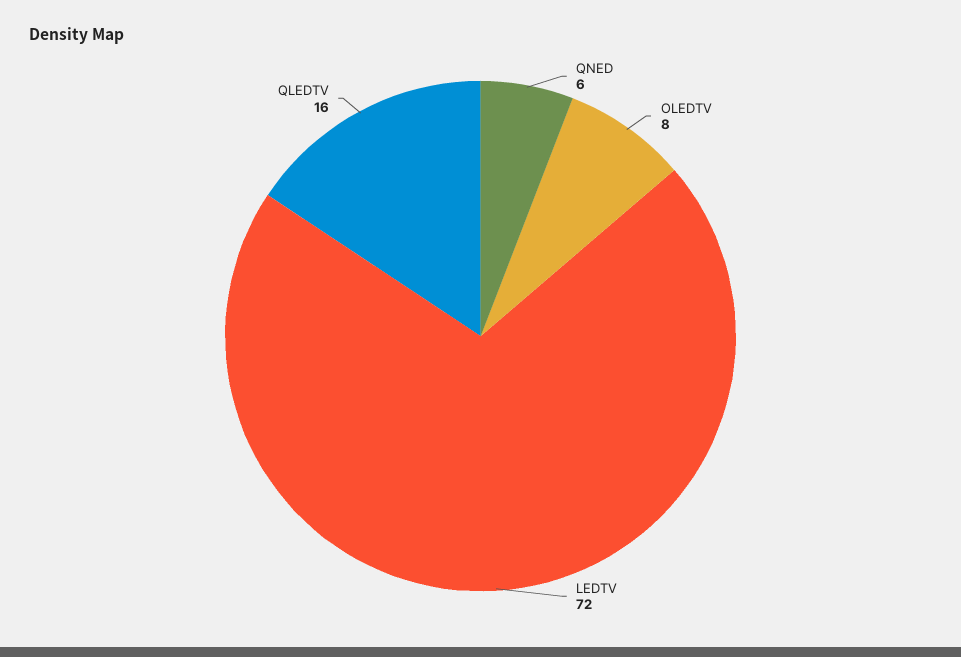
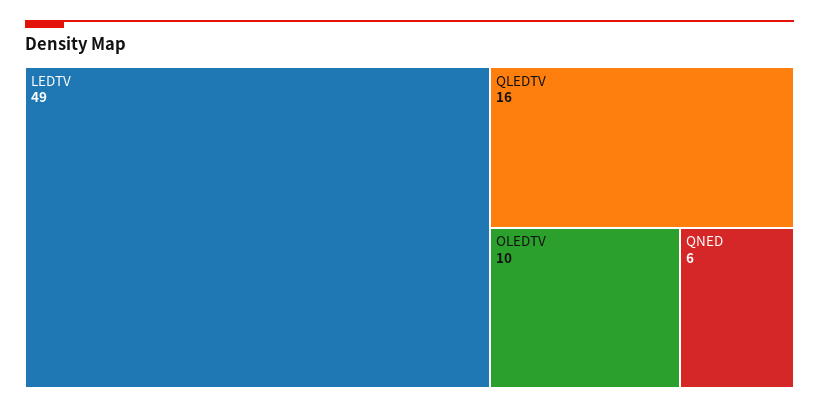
OLEDTV: 8 -> 10
LEDTV: 72 -> 49

